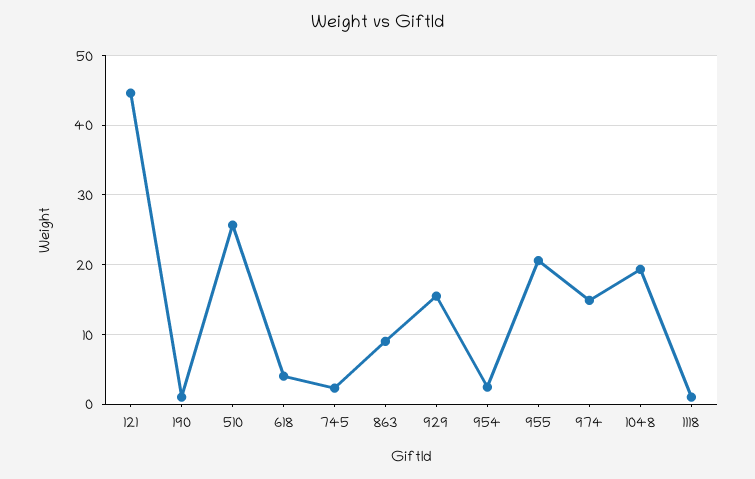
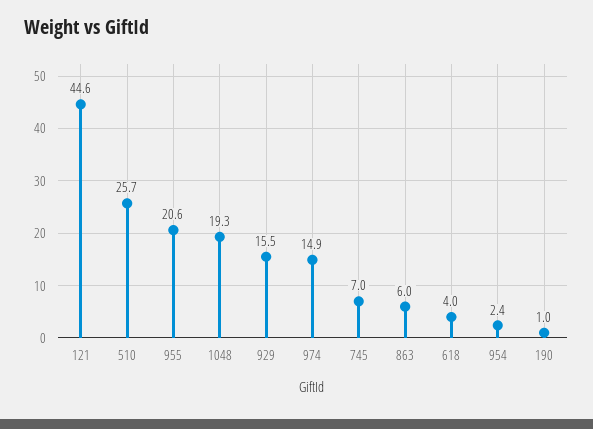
745: 2 -> 7
863: 9 -> 6
1118: 1 -> none

